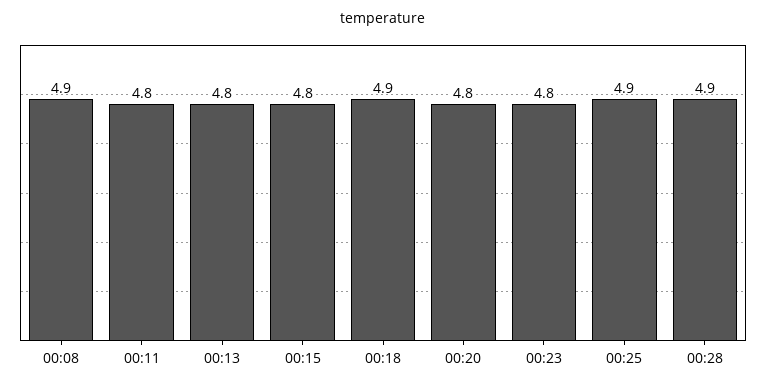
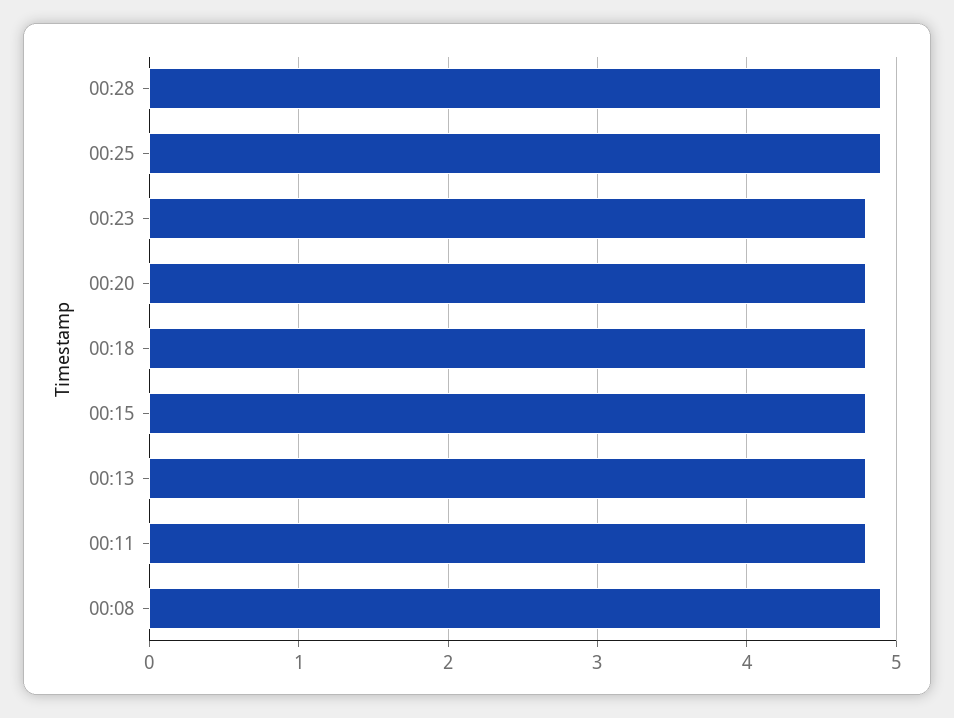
00:18: 4.9 -> 4.8

